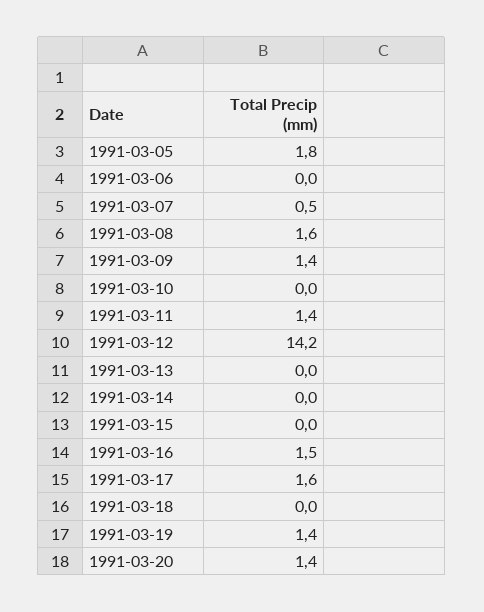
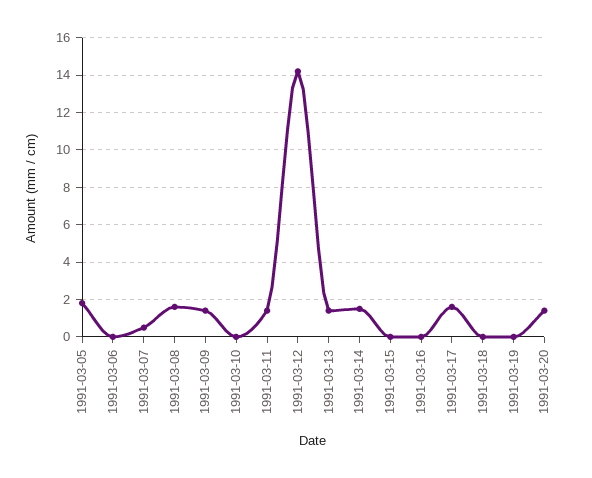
1991-03-13: 0 -> 1.5
1991-03-14: 0 -> 1.5
1991-03-16: 1.5 -> 0
1991-03-19: 1.4 -> 0

